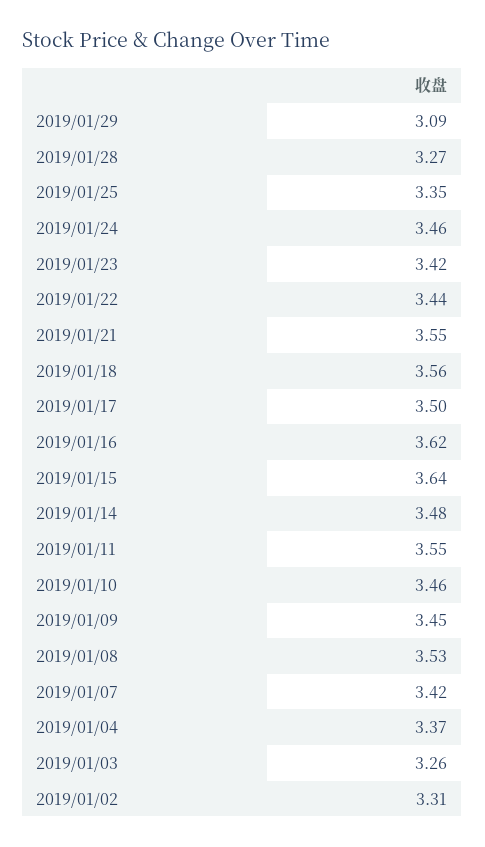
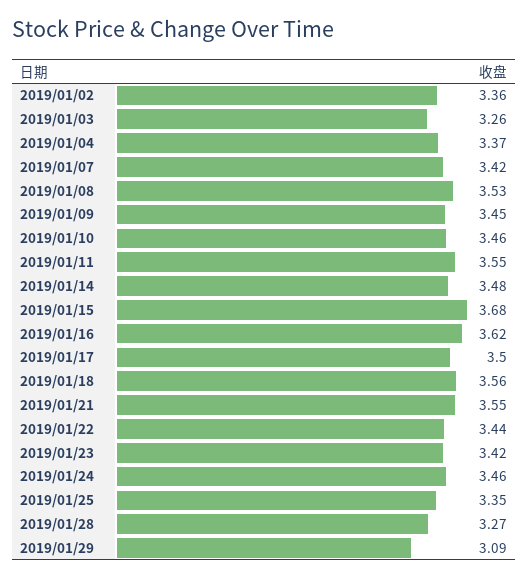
2019/01/15: 3.64 -> 3.68
2019/01/02: 3.31 -> 3.36

